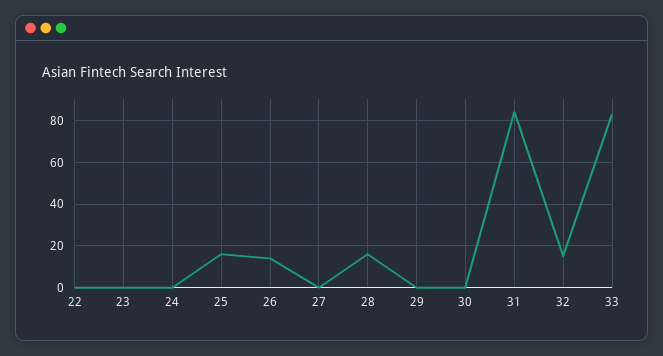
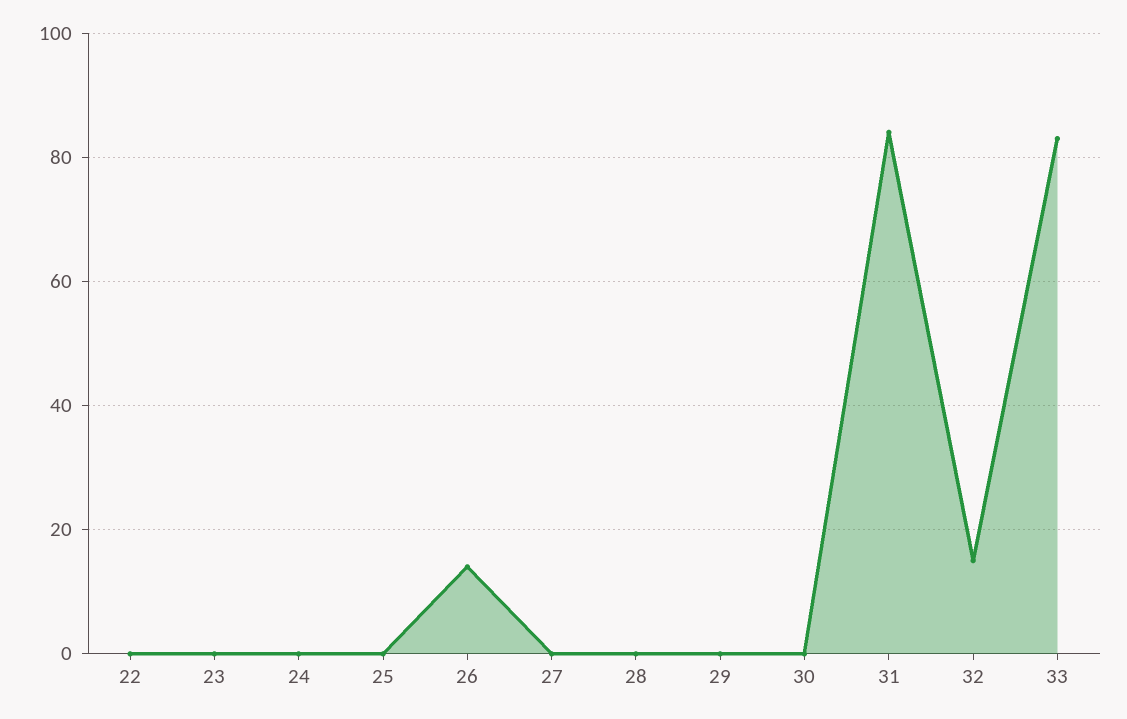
25: 15 -> 0
28: 15 -> 0

